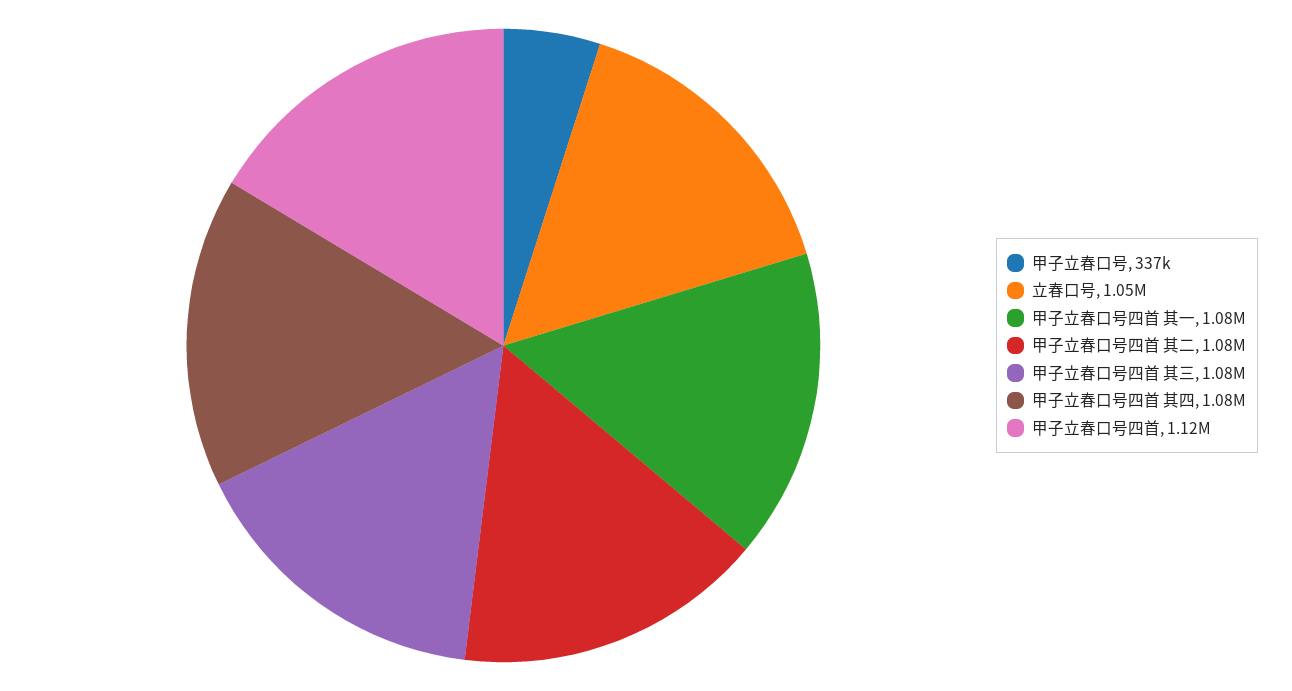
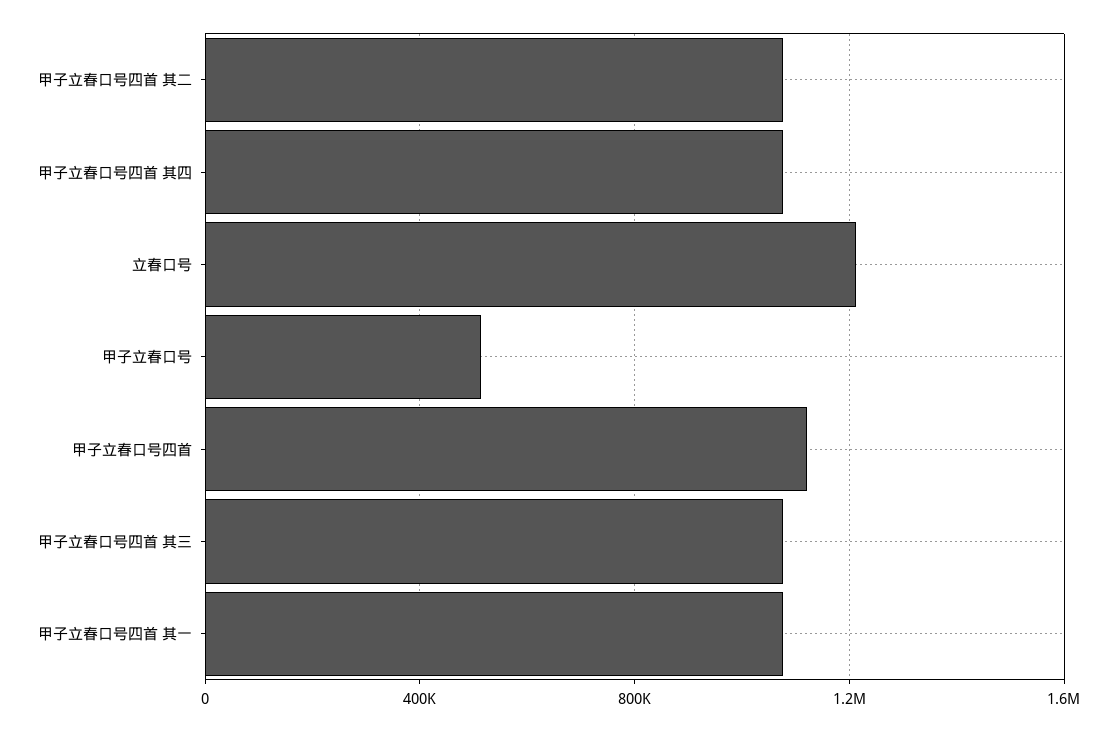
甲子立春口号: 337000 -> 500000
立春口号: 1050000 -> 1200000

